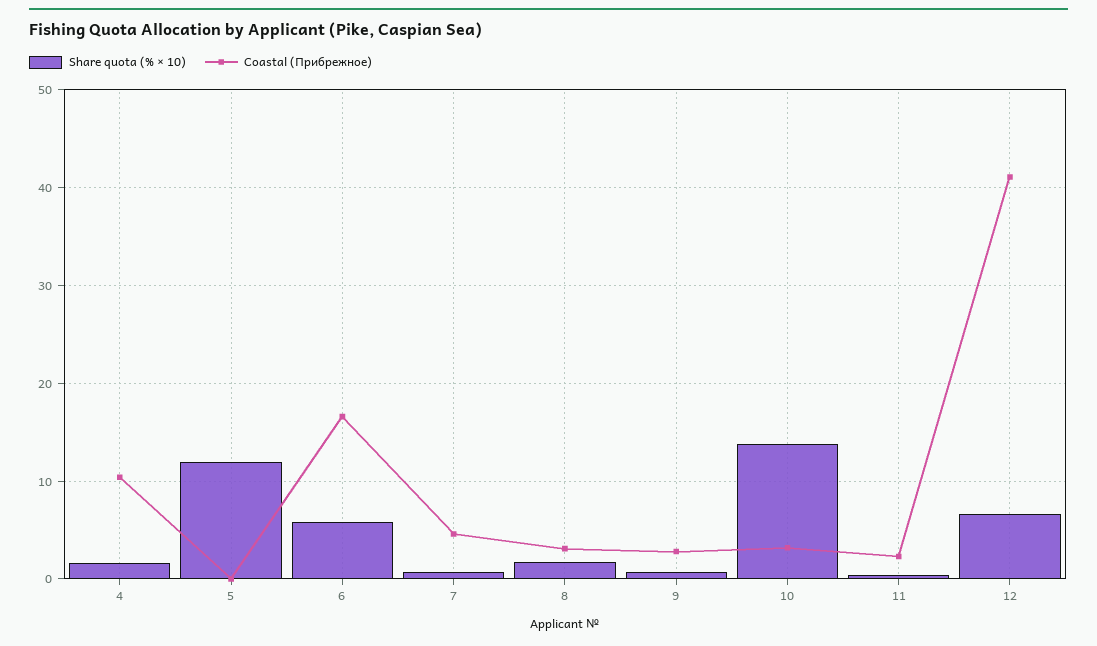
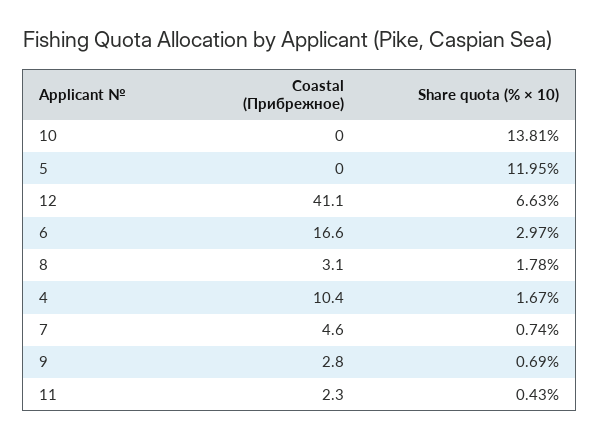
Share quota (% × 10), 6: 6 -> 2.97
Coastal (Прибрежное), 10: 3 -> 0

